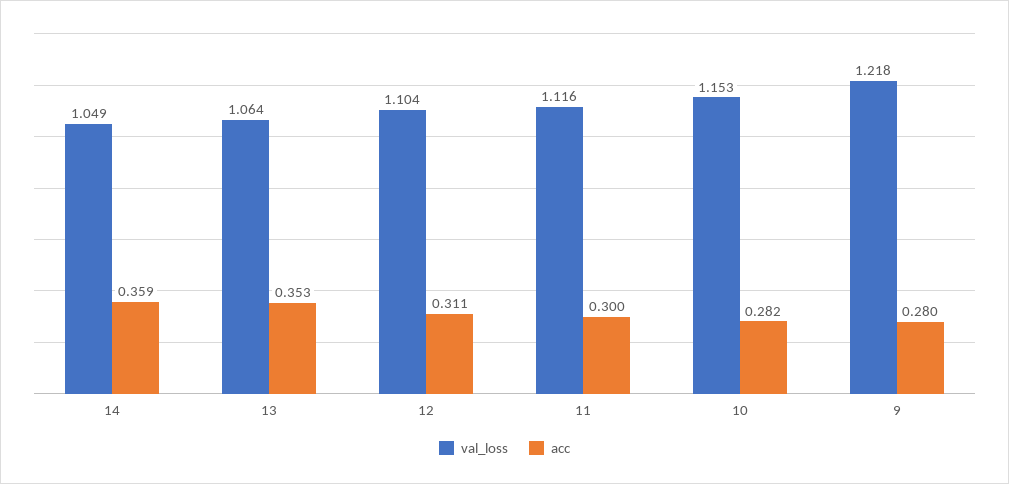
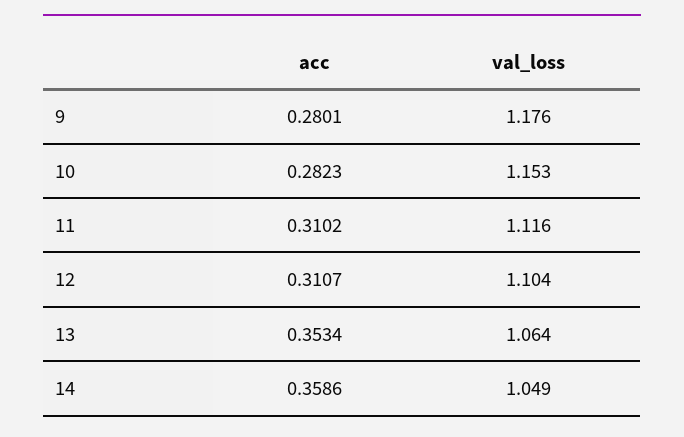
acc, 11: 0.3 -> 0.3102
val_loss, 9: 1.218 -> 1.176

